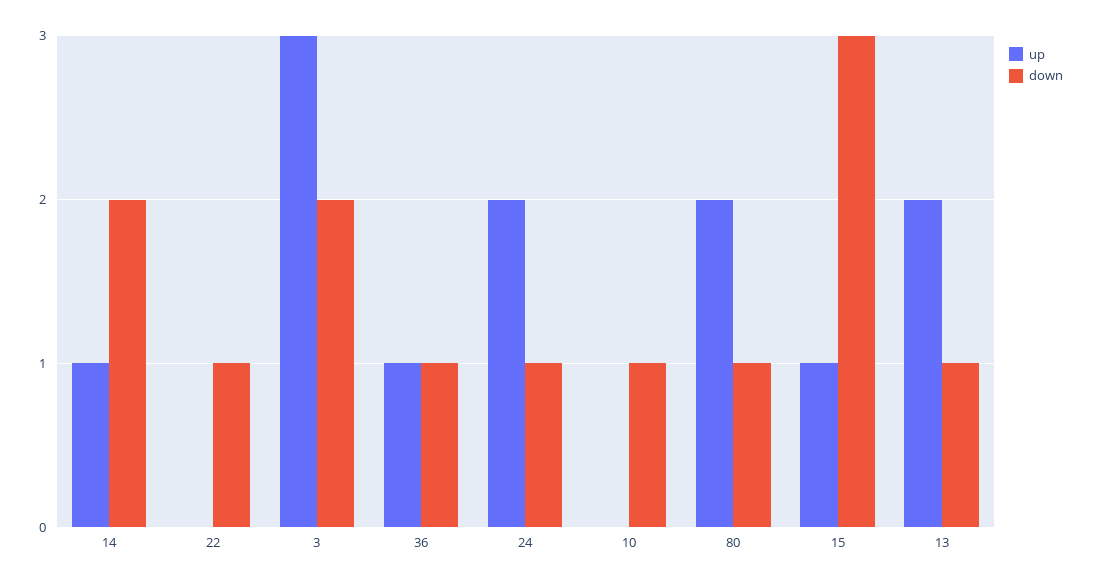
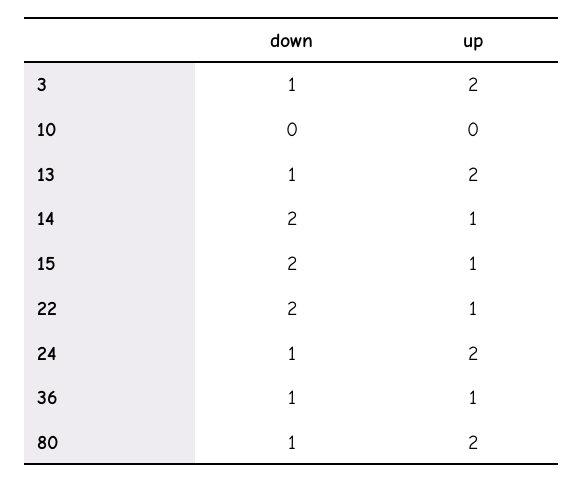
up, 22: 0 -> 1
down, 22: 1 -> 2
up, 3: 3 -> 2
down, 3: 2 -> 1
down, 10: 1 -> 0
down, 15: 3 -> 2

